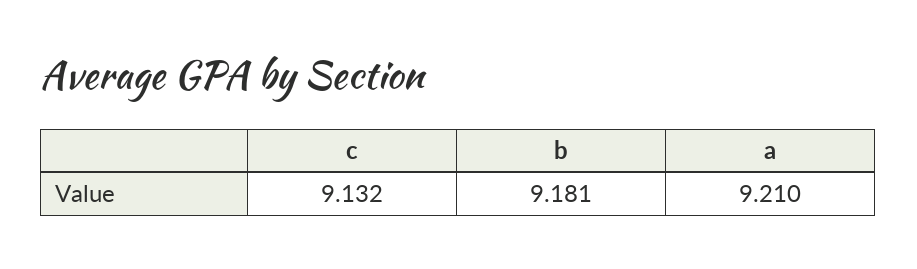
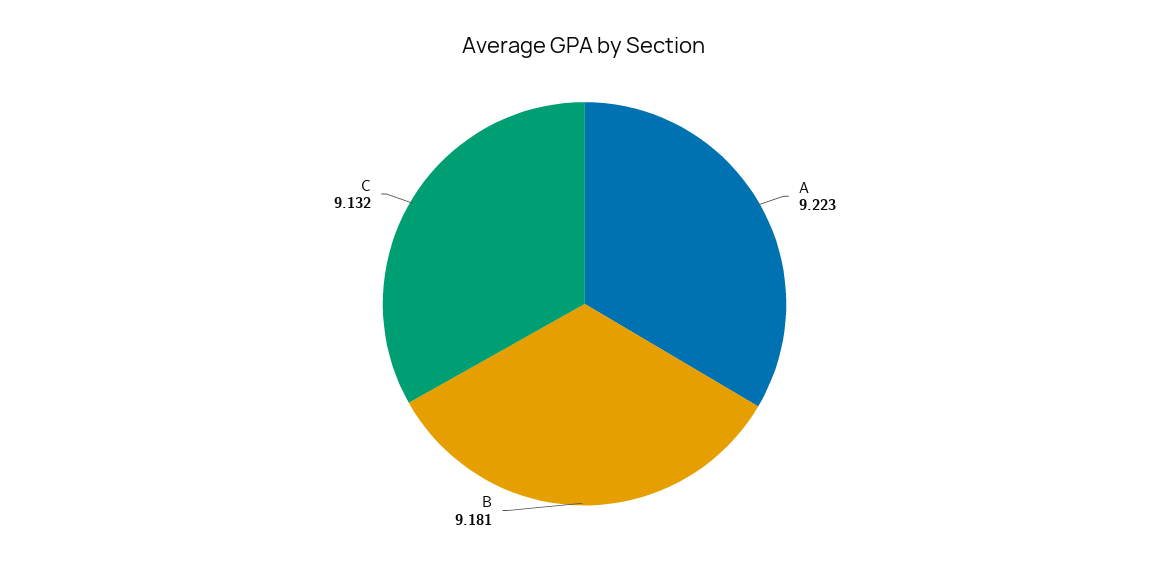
a: 9.21 -> 9.223

